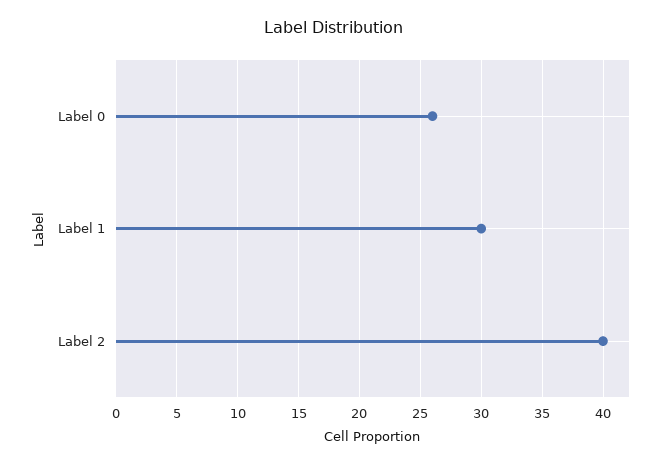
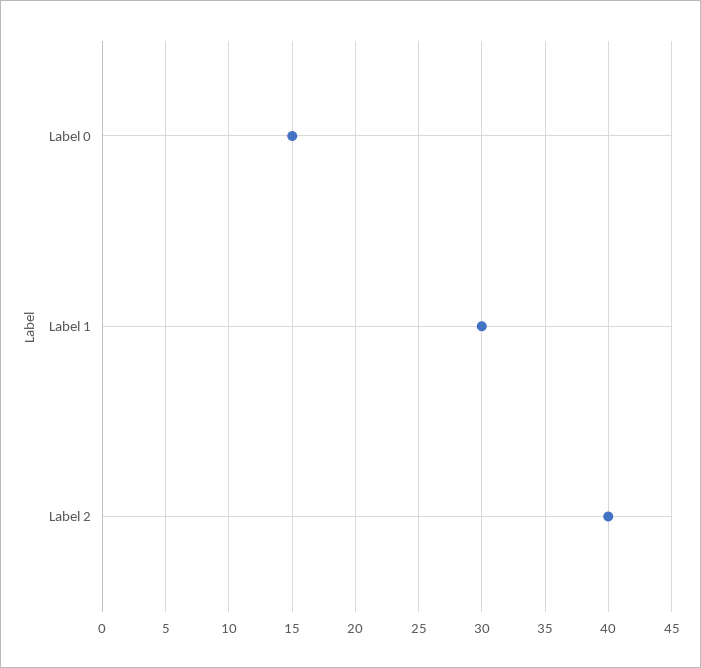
Label 0: 26 -> 15

